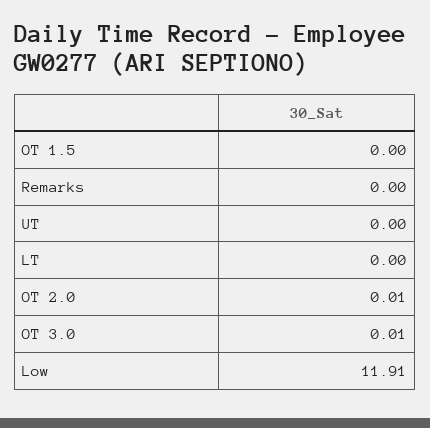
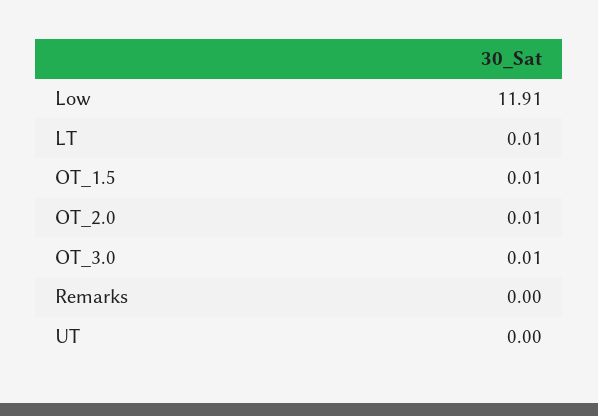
OT 1.5: 0 -> 0.01
LT: 0 -> 0.01

